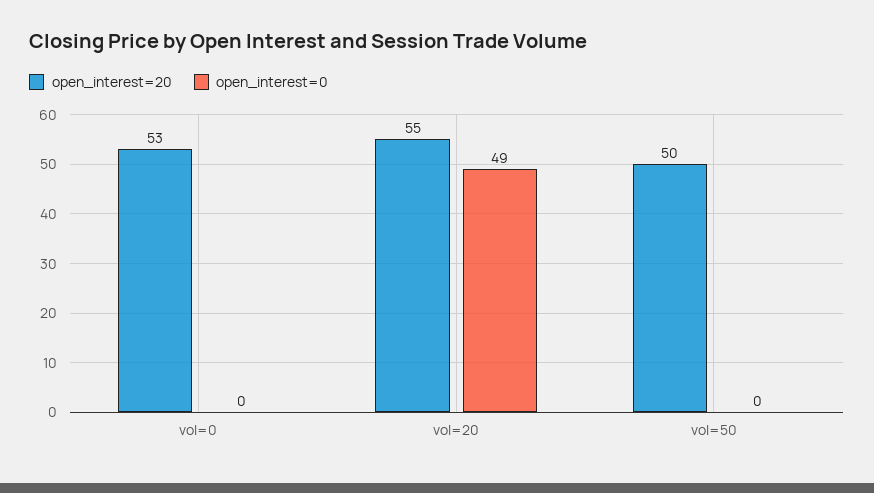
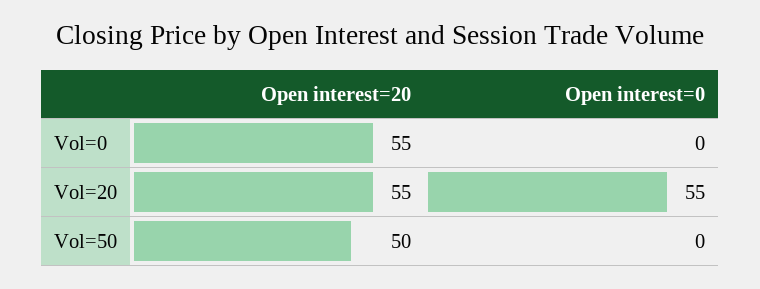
open_interest=20, vol=0: 53 -> 55
open_interest=0, vol=20: 49 -> 55

